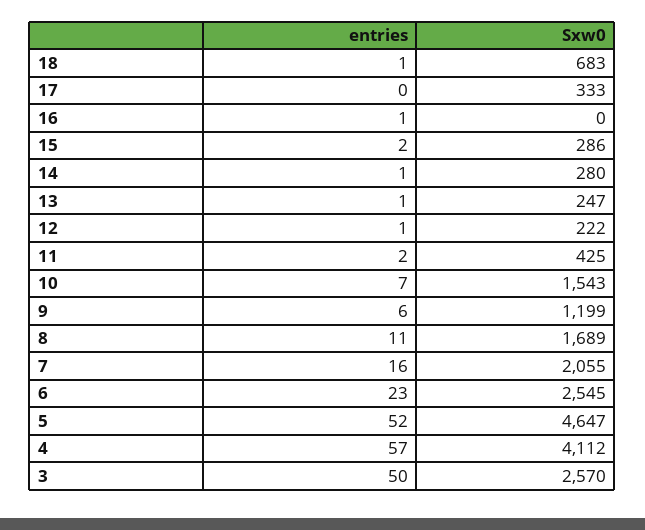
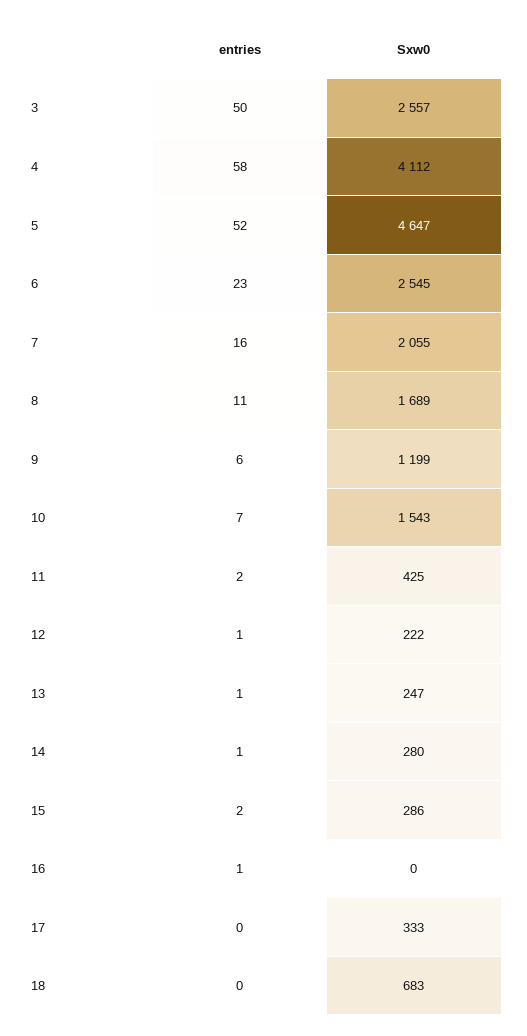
entries, 18: 1 -> 0
entries, 4: 57 -> 58
Sxw0, 3: 2570 -> 2557

